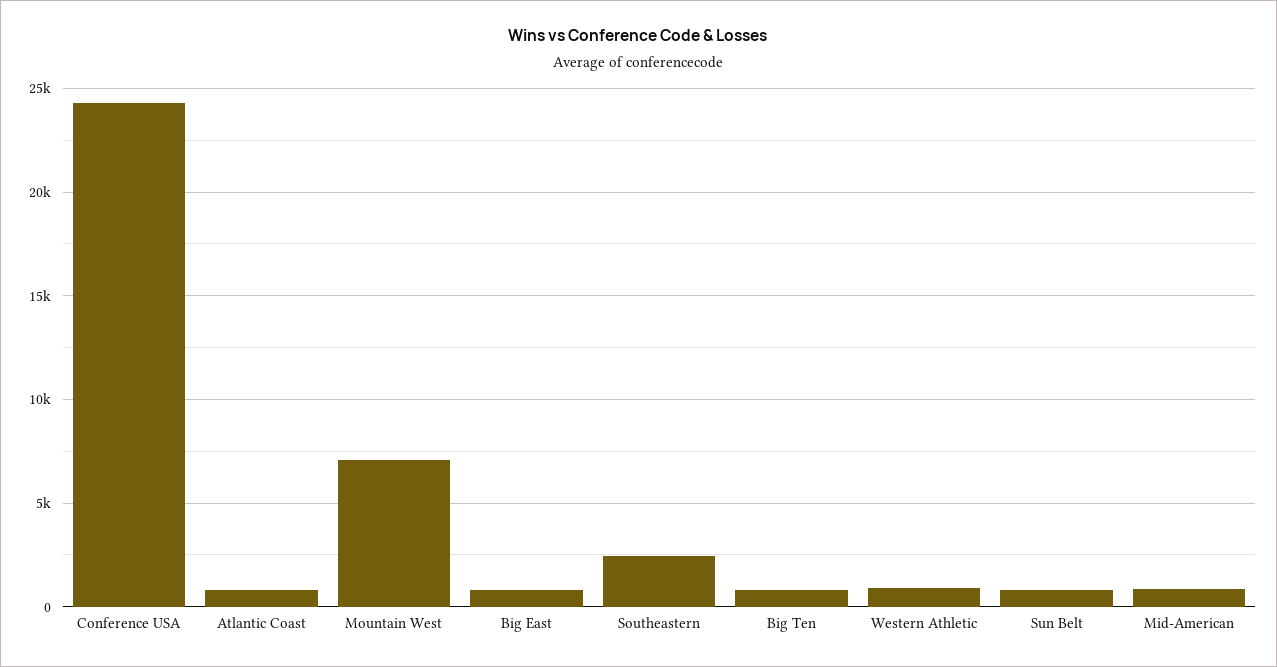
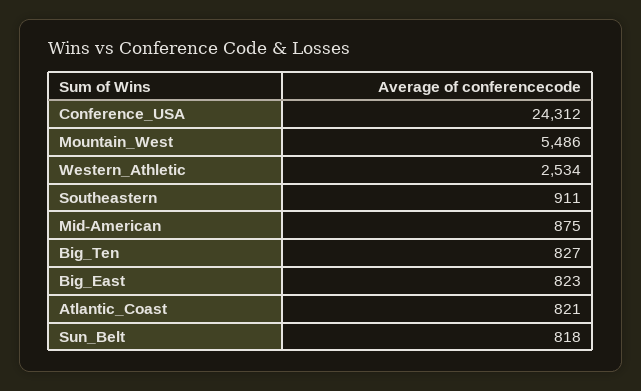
Mountain West: 7000 -> 5486
Southeastern: 2500 -> 911
Western Athletic: 1000 -> 2534

